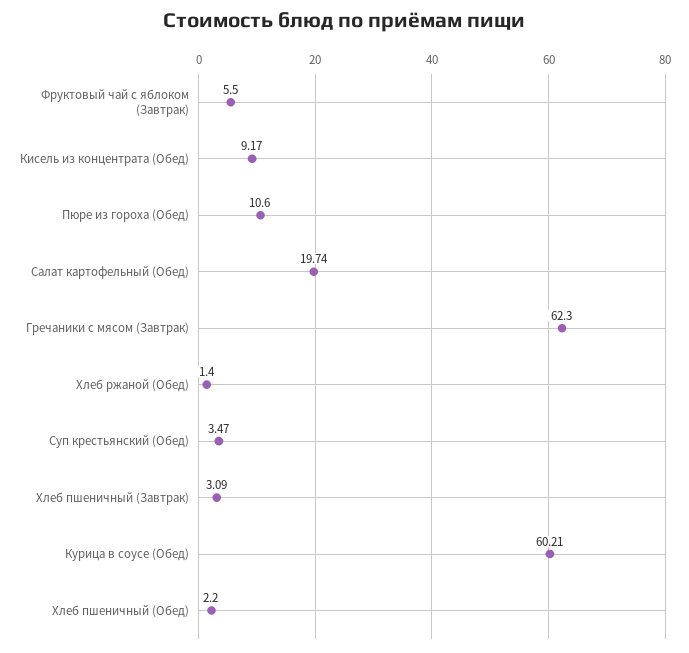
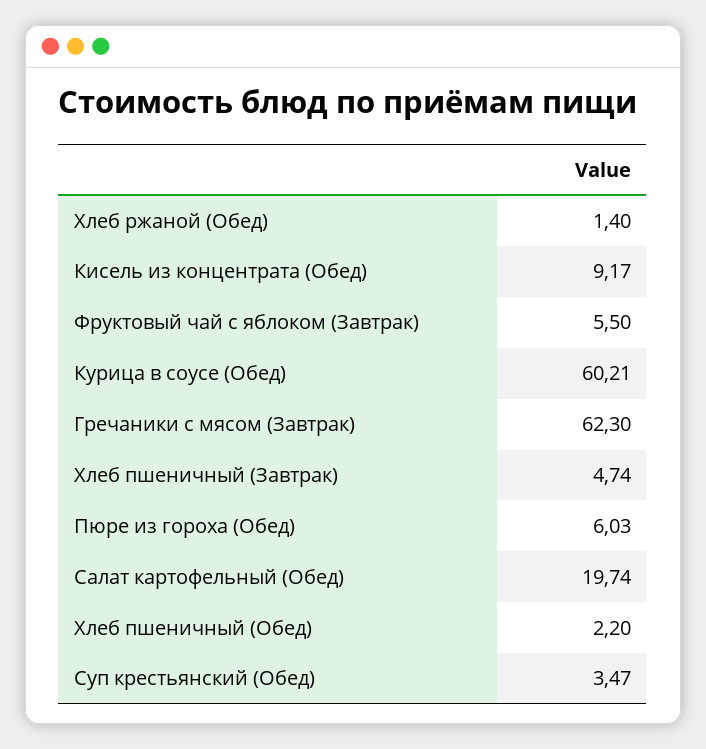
Пюре из гороха (Обед): 10.6 -> 6.03
Хлеб пшеничный (Завтрак): 3.09 -> 4.74

